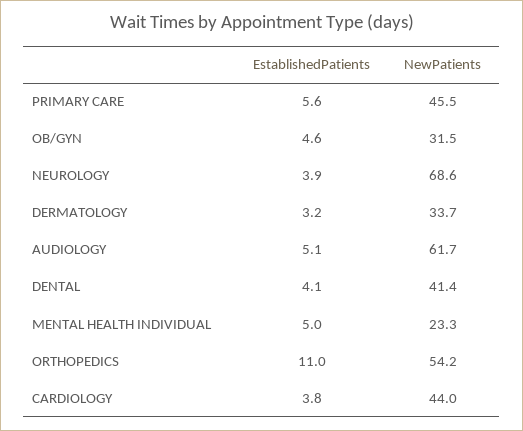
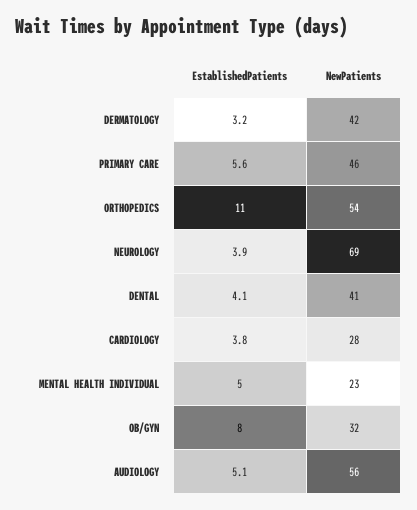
EstablishedPatients, OB/GYN: 4.6 -> 8
NewPatients, DERMATOLOGY: 33.7 -> 42
NewPatients, AUDIOLOGY: 61.7 -> 56
NewPatients, CARDIOLOGY: 44 -> 28

